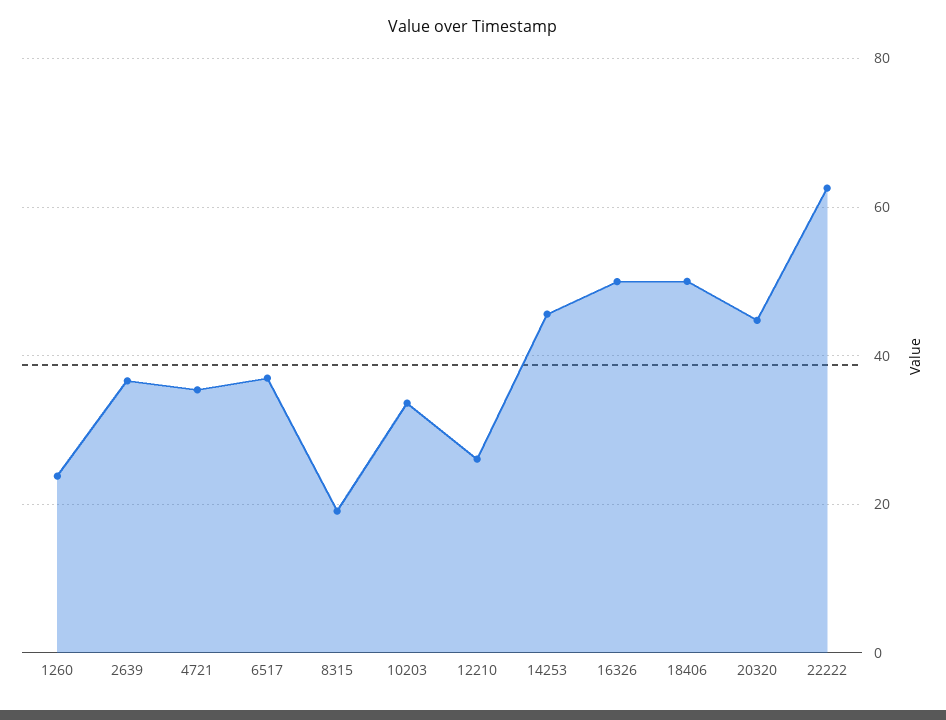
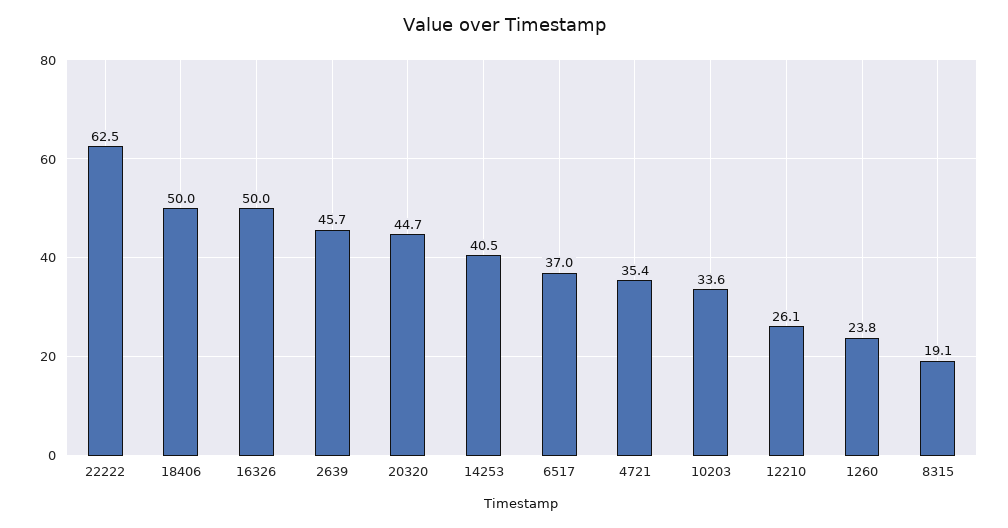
2639: 36 -> 45.7
14253: 46 -> 40.5

